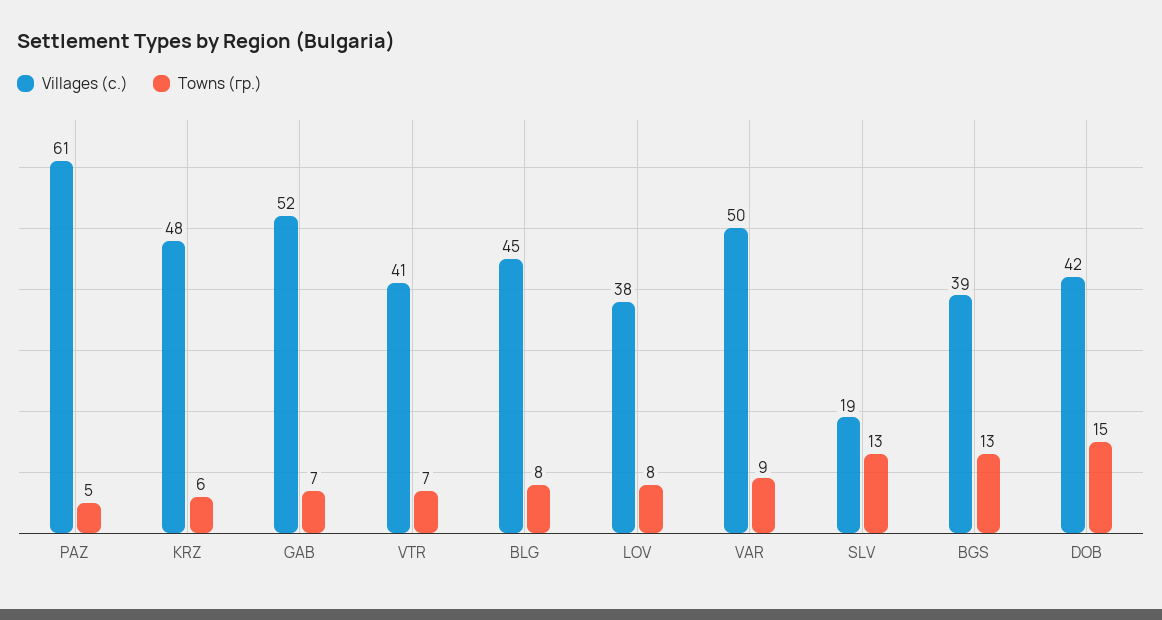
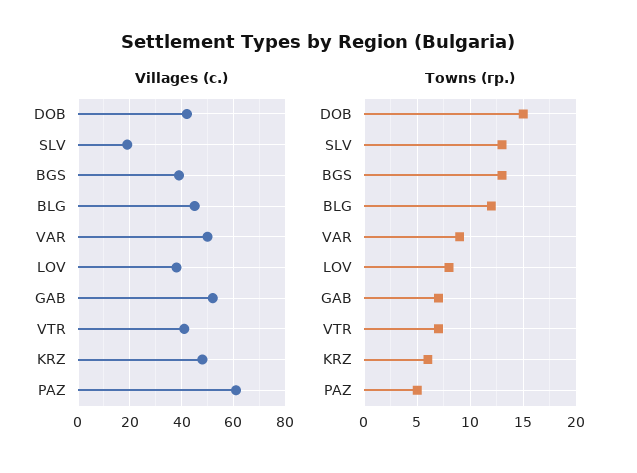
Towns (гр.), BLG: 8 -> 12

